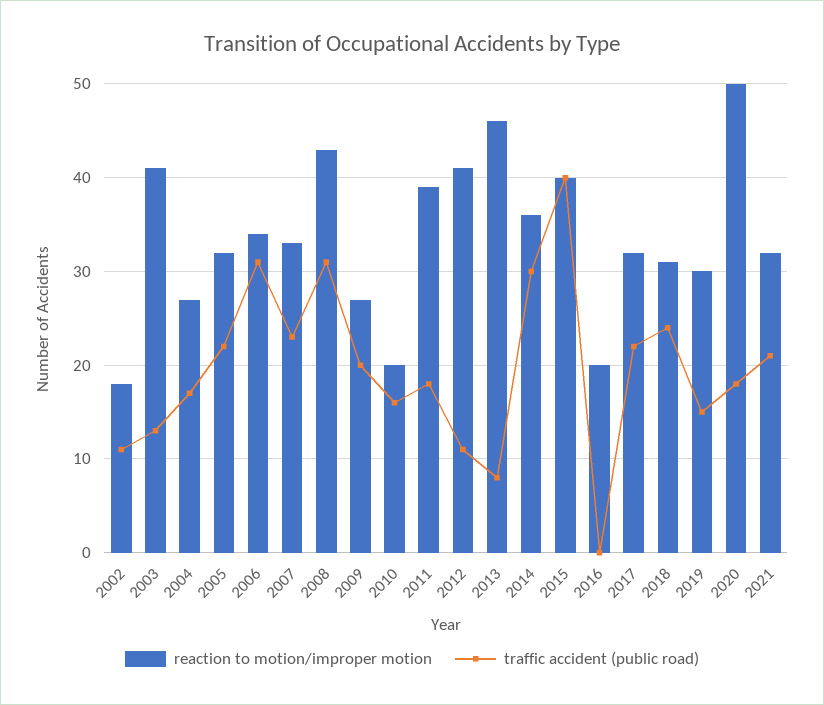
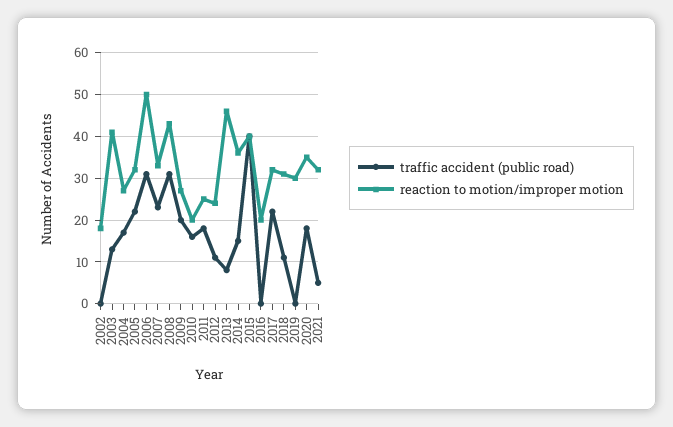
traffic accident (public road), 2002: 11 -> 0
reaction to motion/improper motion, 2006: 34 -> 50
reaction to motion/improper motion, 2011: 39 -> 25
reaction to motion/improper motion, 2012: 41 -> 25
traffic accident (public road), 2014: 30 -> 15
traffic accident (public road), 2018: 24 -> 10
traffic accident (public road), 2019: 15 -> 0
reaction to motion/improper motion, 2020: 50 -> 35
traffic accident (public road), 2021: 21 -> 5

